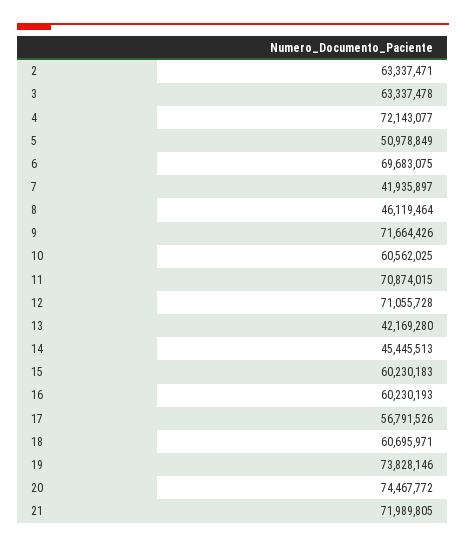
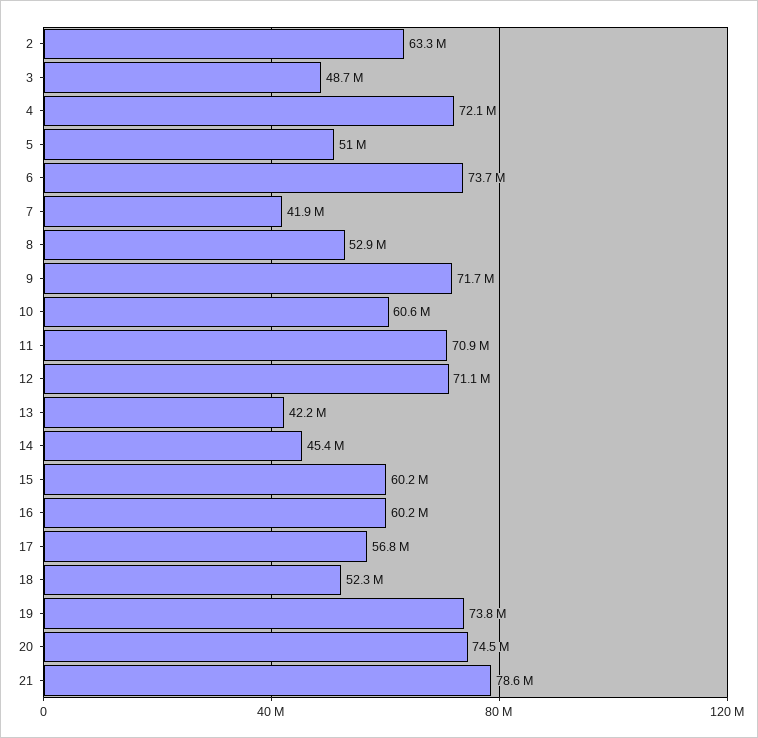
3: 63337478 -> 48700000
6: 69683075 -> 73700000
8: 46119464 -> 52900000
18: 60695971 -> 52300000
21: 71989805 -> 78600000

